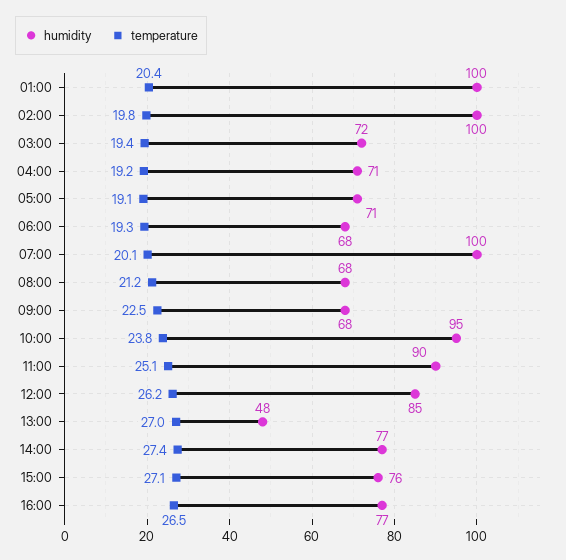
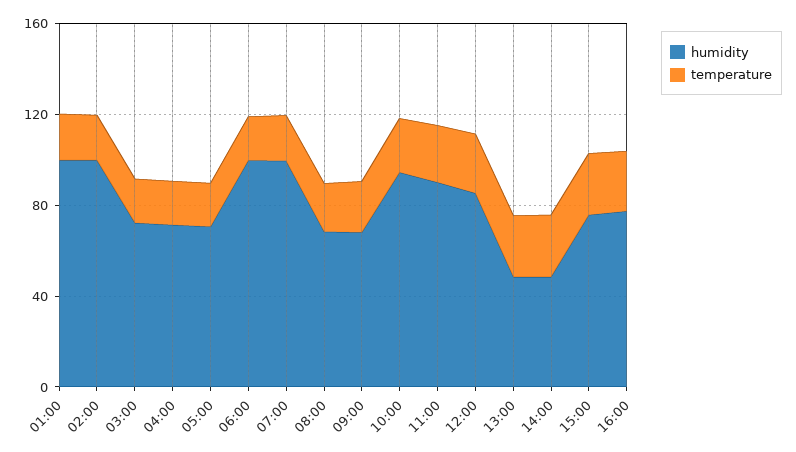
humidity, 06:00: 68 -> 100
humidity, 14:00: 77 -> 50

